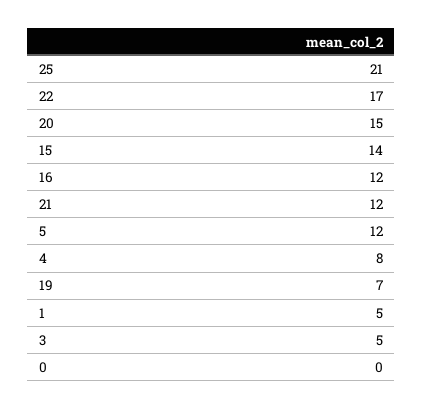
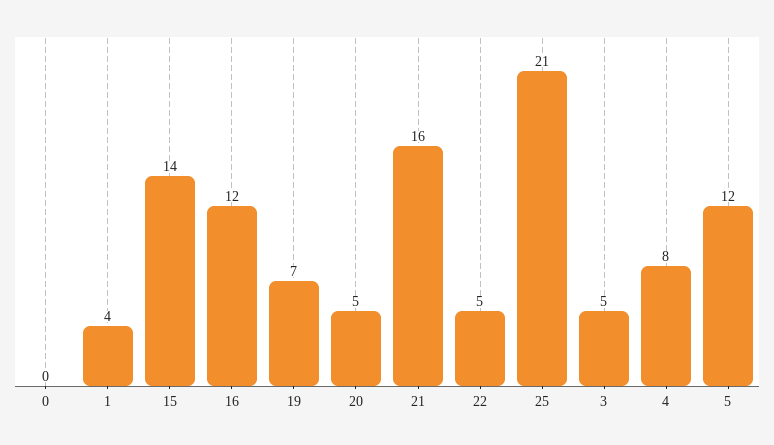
22: 17 -> 5
20: 15 -> 5
21: 12 -> 16
1: 5 -> 4

